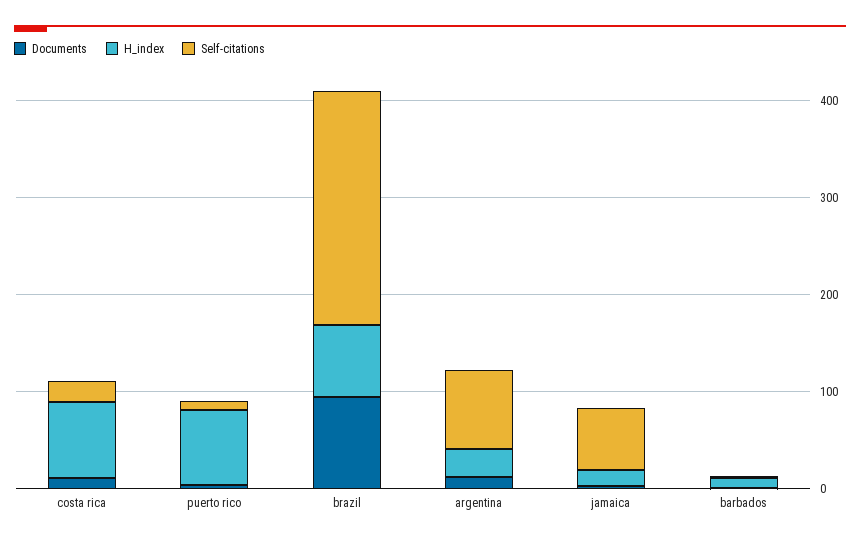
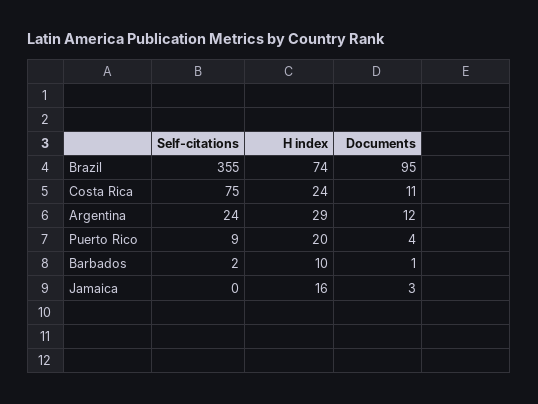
H_index, costa rica: 80 -> 24
Self-citations, costa rica: 20 -> 75
H_index, puerto rico: 80 -> 20
Self-citations, brazil: 240 -> 355
Self-citations, argentina: 80 -> 24
Self-citations, jamaica: 60 -> 0

